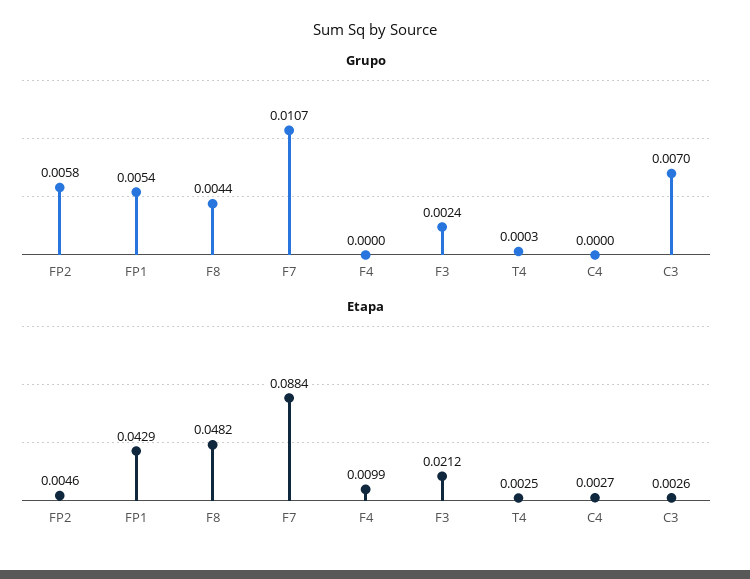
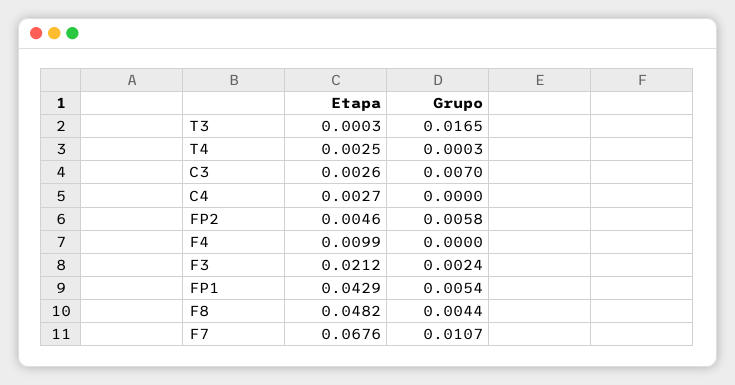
Etapa, F7: 0.0884 -> 0.0676
Etapa, T3: none -> 0.0003
Grupo, T3: none -> 0.0165

